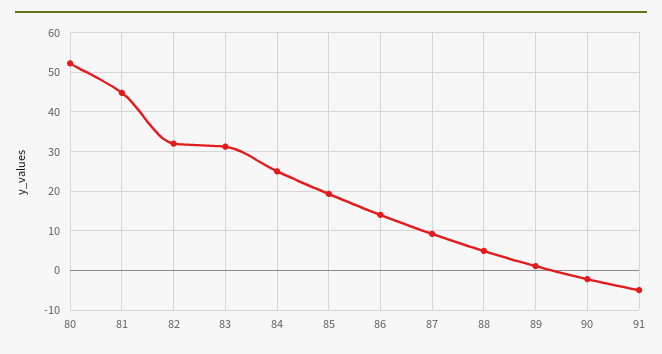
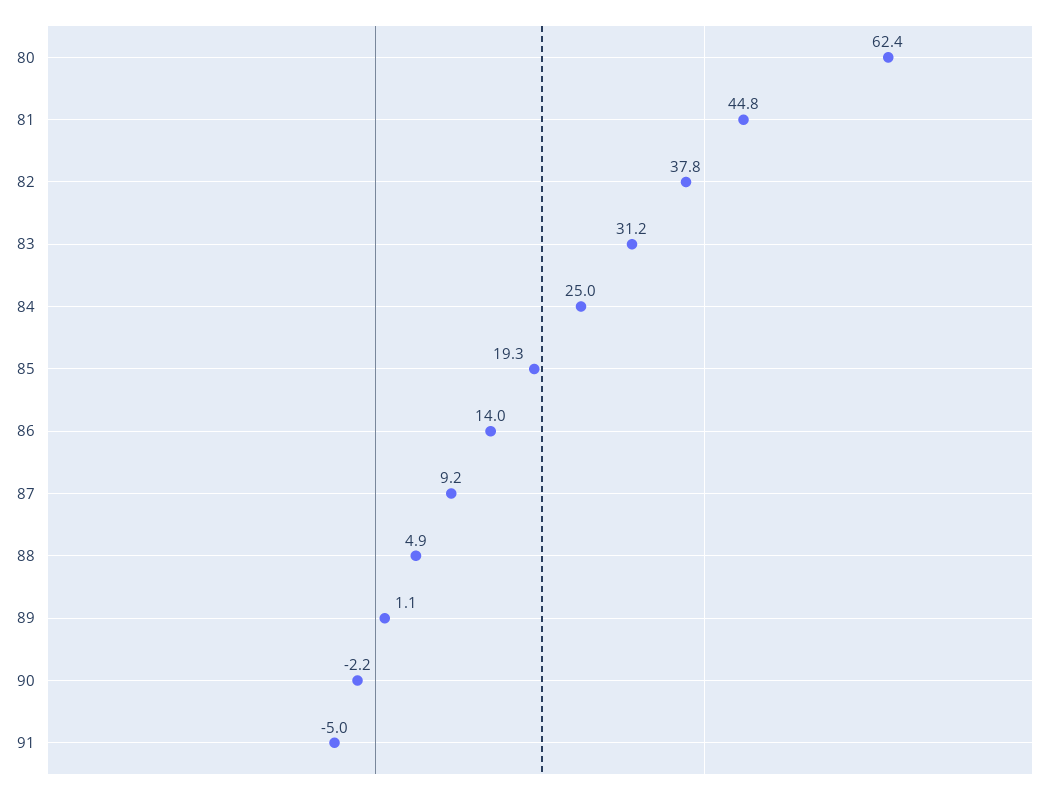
80: 52 -> 62.4
82: 32 -> 37.8

